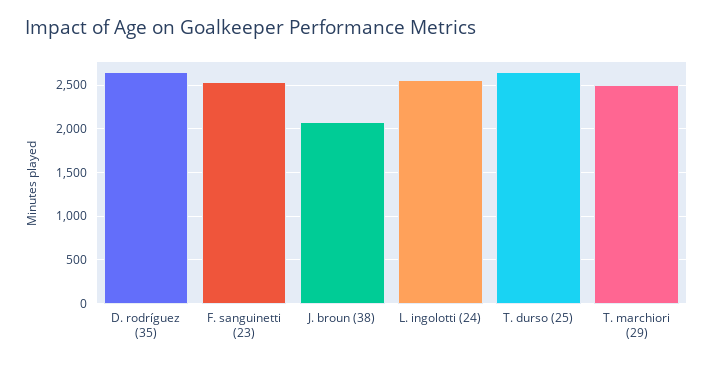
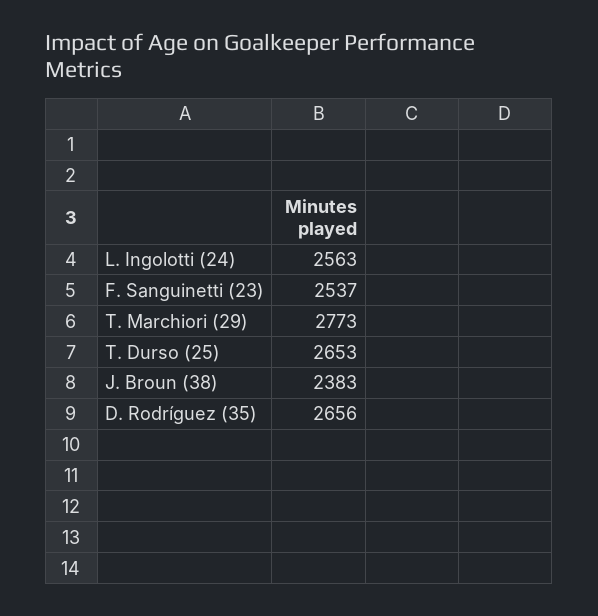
J. broun (38): 2100 -> 2383
T. marchiori (29): 2500 -> 2773

